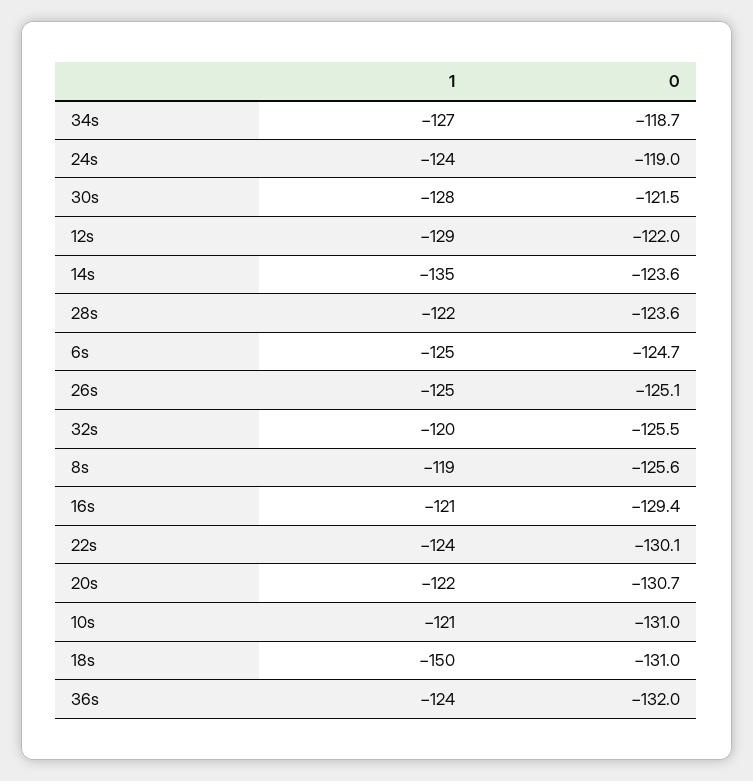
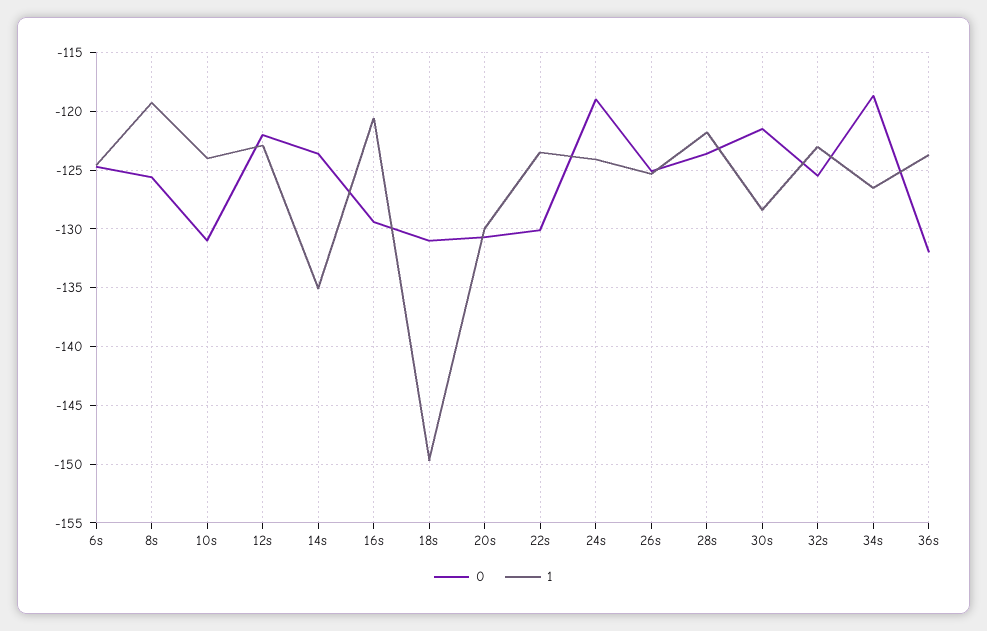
1, 12s: -129 -> -123
1, 32s: -120 -> -123
1, 20s: -122 -> -130
1, 10s: -121 -> -124

